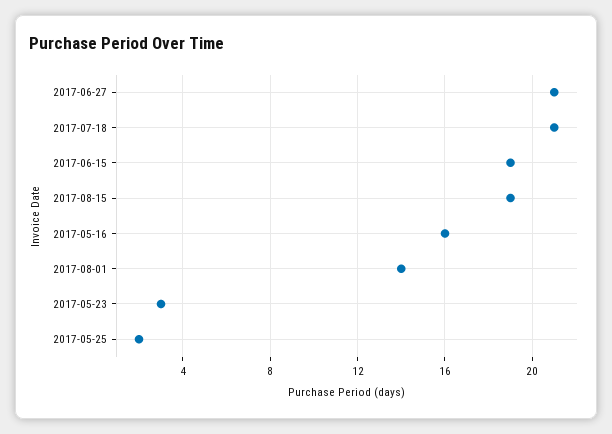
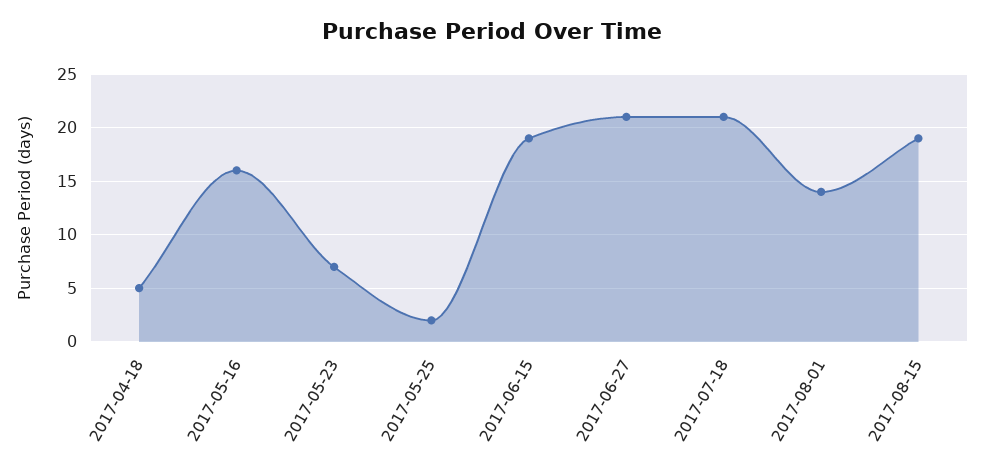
2017-05-23: 3 -> 7
2017-04-18: none -> 5

